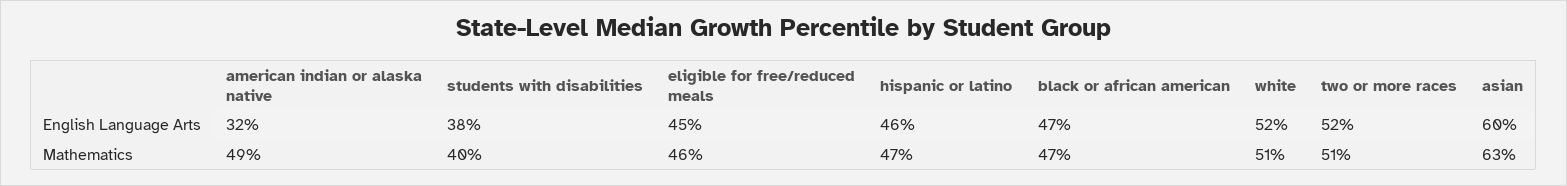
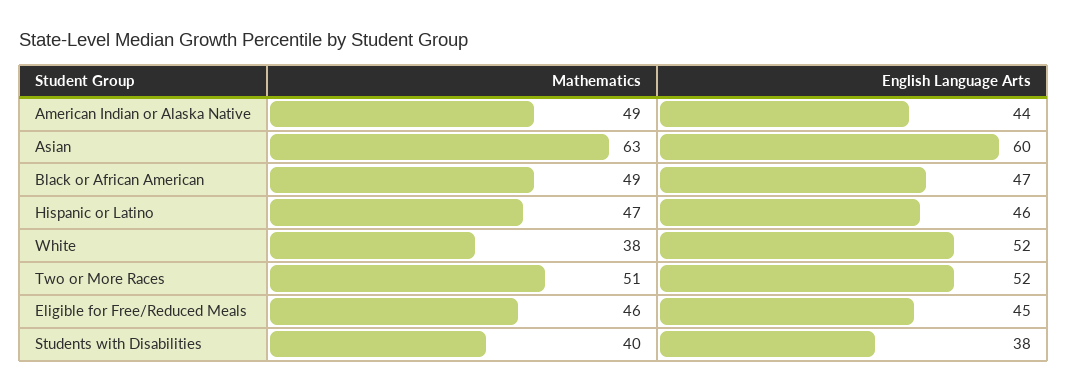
american indian or alaska native, English Language Arts: 32 -> 44
black or african american, Mathematics: 47 -> 49
white, Mathematics: 51 -> 38

